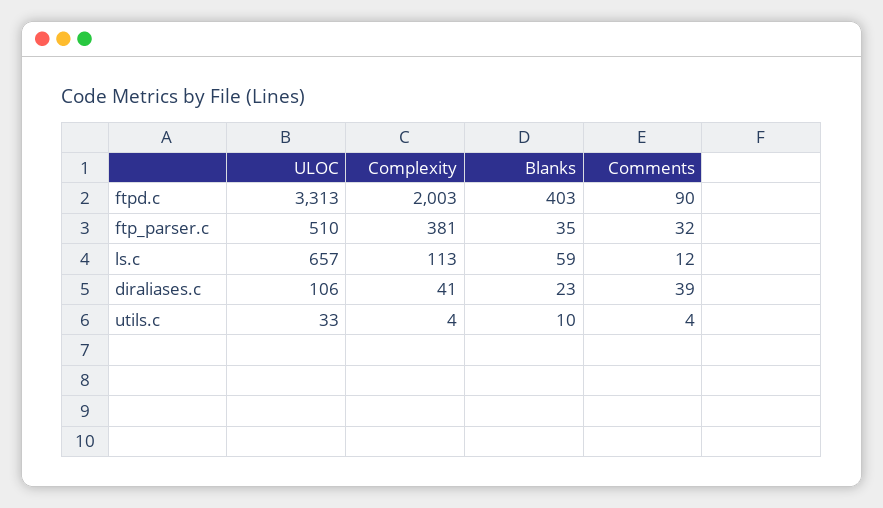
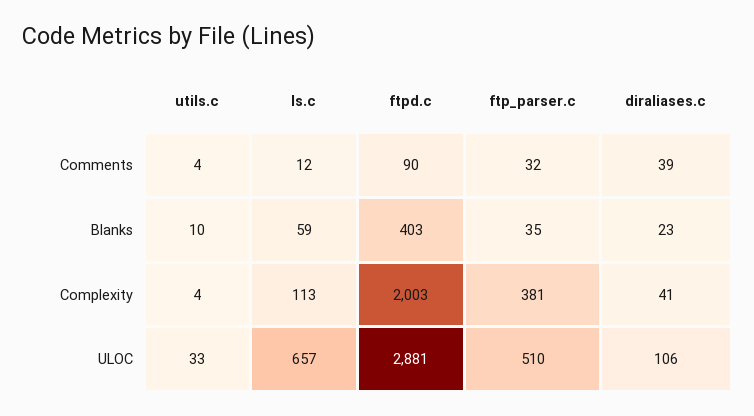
ULOC, ftpd.c: 3313 -> 2881

